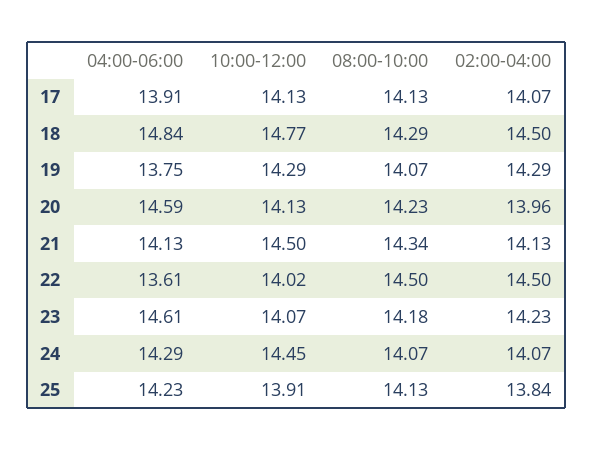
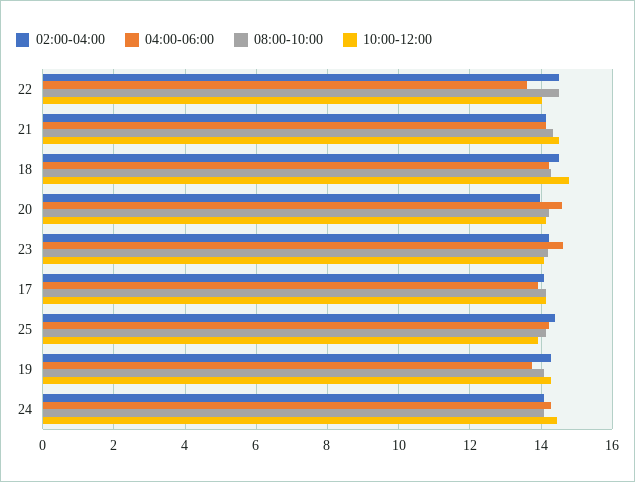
04:00-06:00, 18: 14.84 -> 14.2
02:00-04:00, 25: 13.84 -> 14.4

